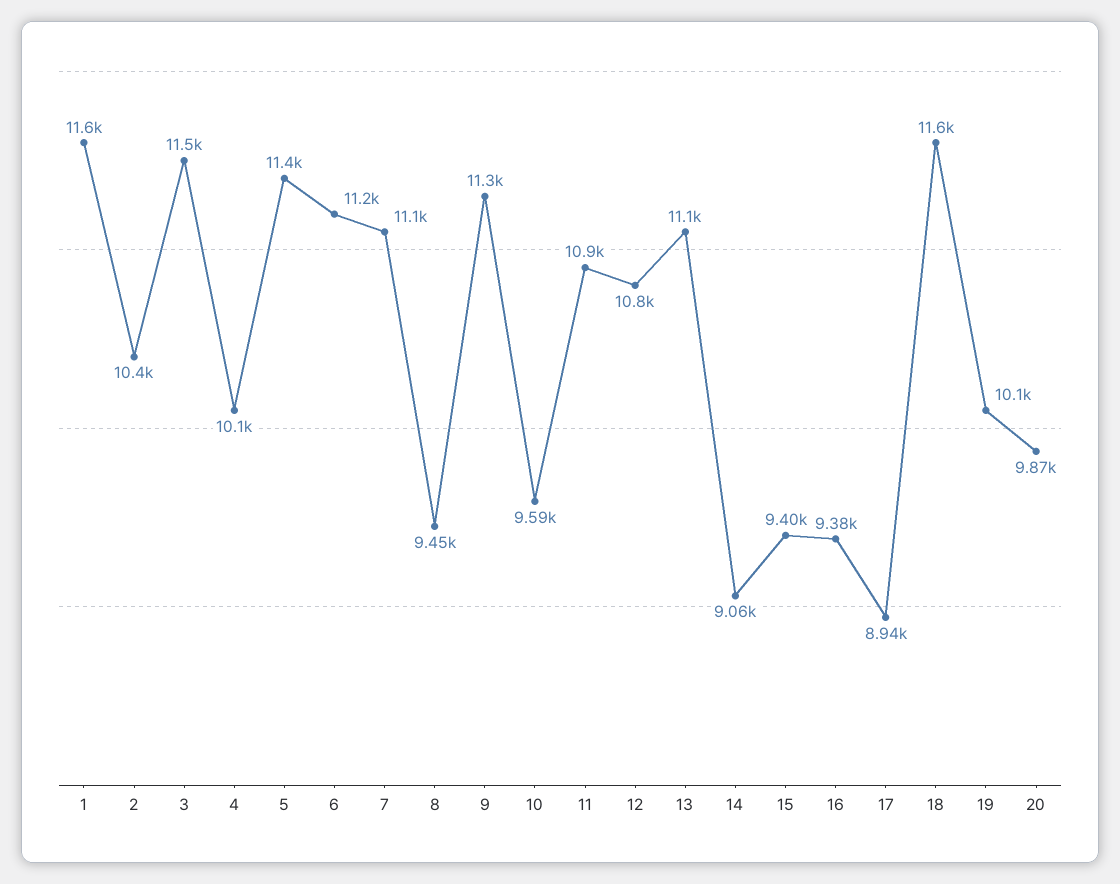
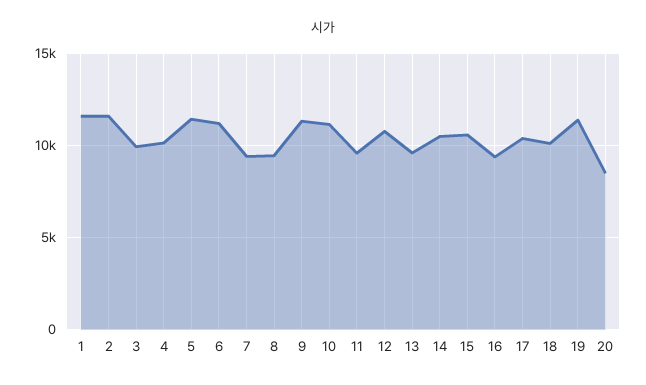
2: 10400 -> 11500
3: 11500 -> 10000
7: 11100 -> 9500
10: 9590 -> 11000
11: 10900 -> 9500
13: 11100 -> 9500
14: 9060 -> 10500
15: 9400 -> 10500
17: 8940 -> 10500
18: 11600 -> 10000
19: 10100 -> 11500
20: 9870 -> 8500

